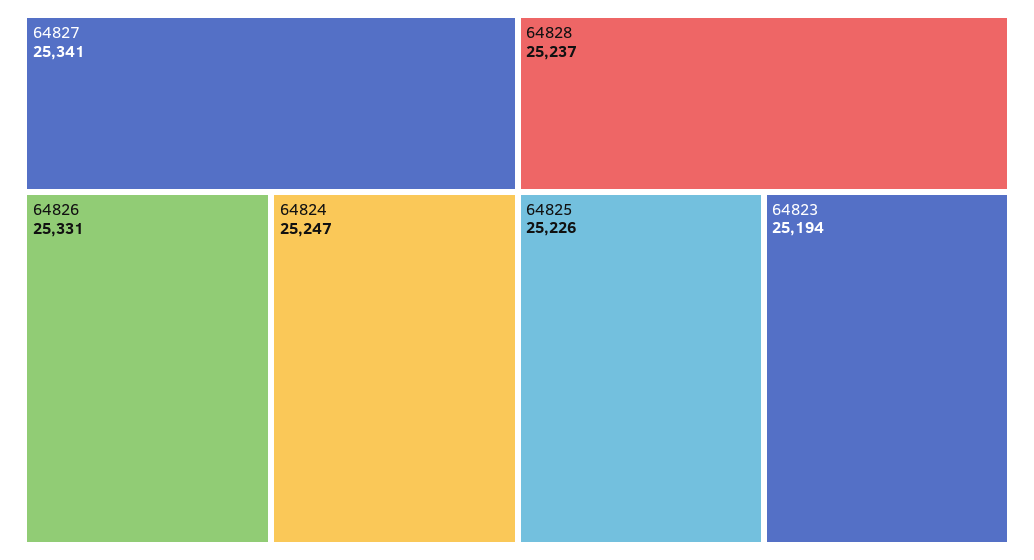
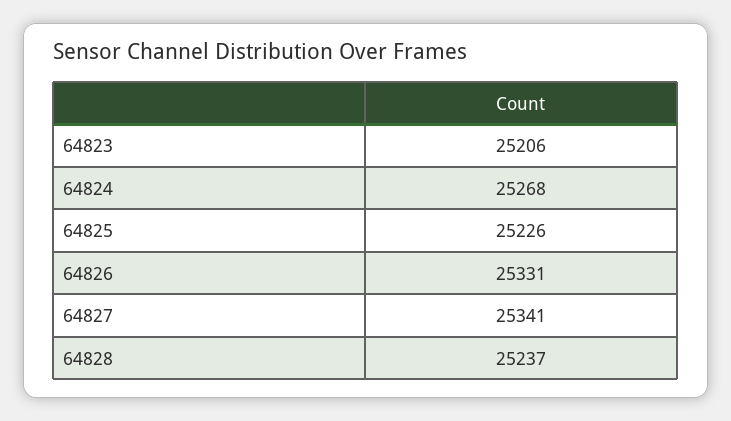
64824: 25247 -> 25268
64823: 25194 -> 25206

